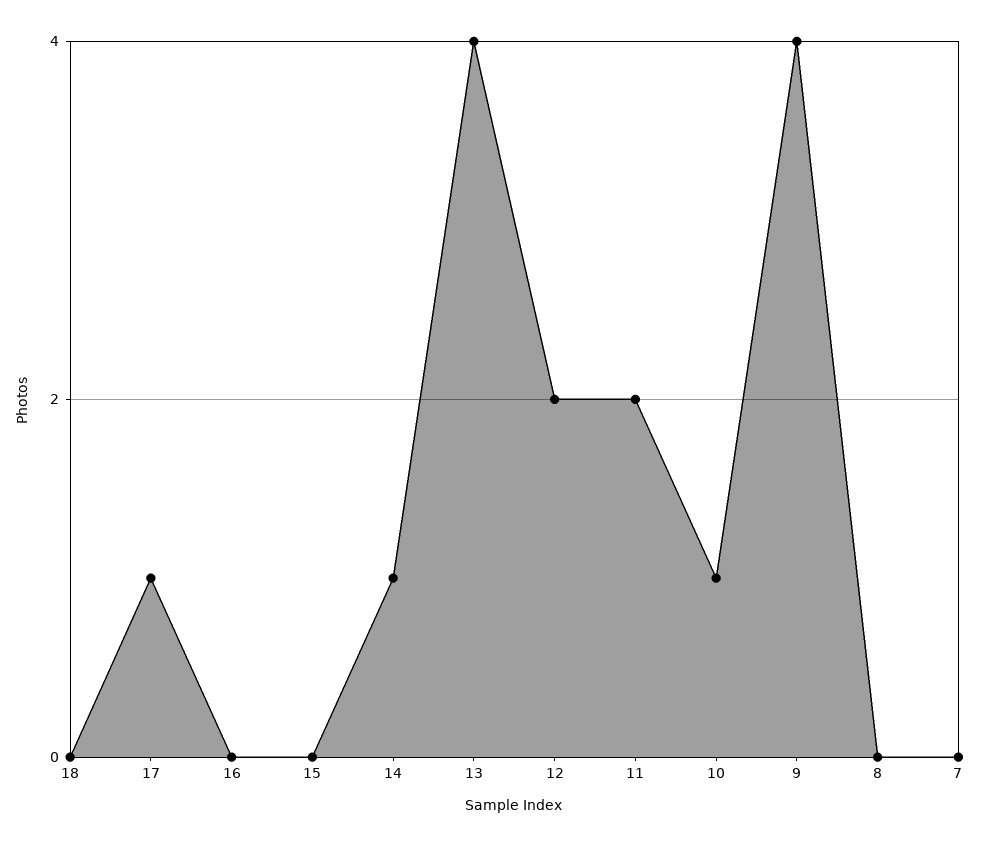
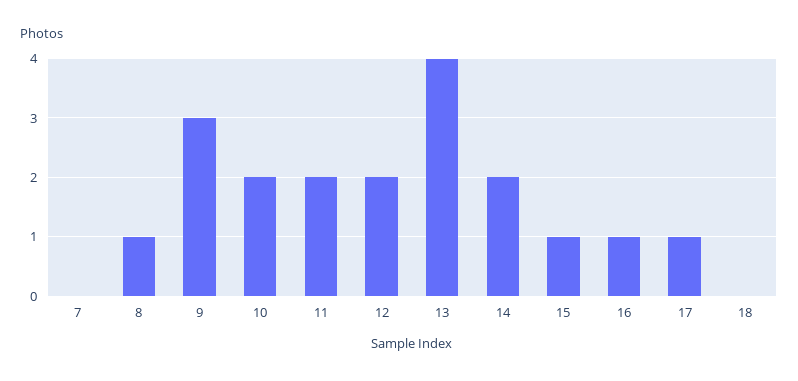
16: 0 -> 1
15: 0 -> 1
14: 1 -> 2
10: 1 -> 2
9: 4 -> 3
8: 0 -> 1

